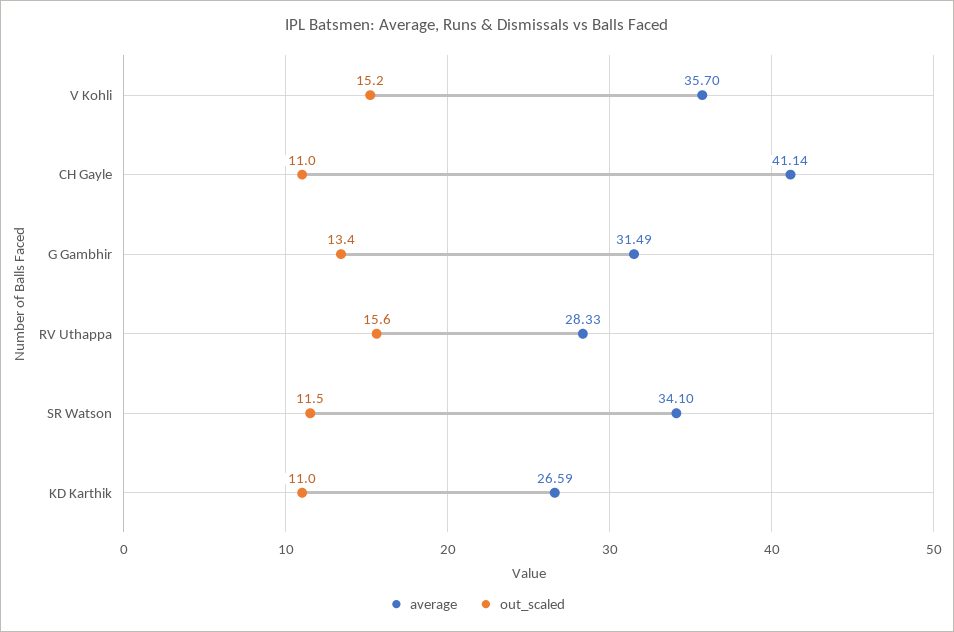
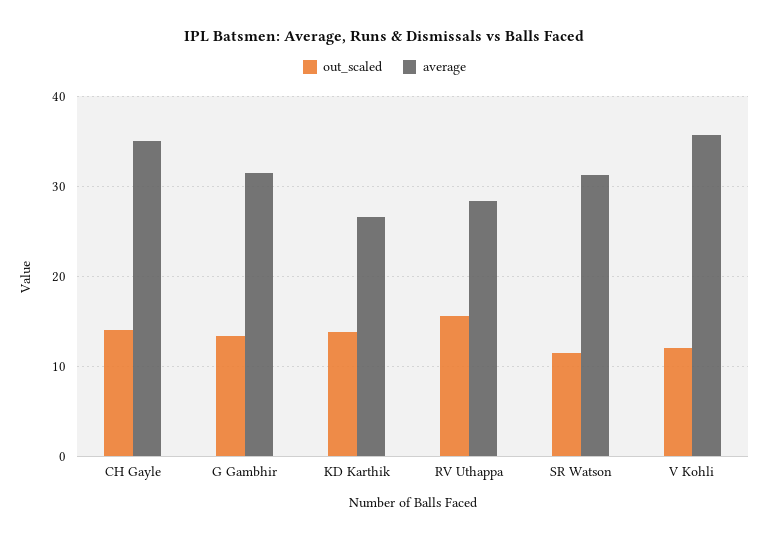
out_scaled, V Kohli: 15.2 -> 12
average, CH Gayle: 41.14 -> 35
out_scaled, CH Gayle: 11 -> 14
average, SR Watson: 34.1 -> 31
out_scaled, KD Karthik: 11 -> 14

